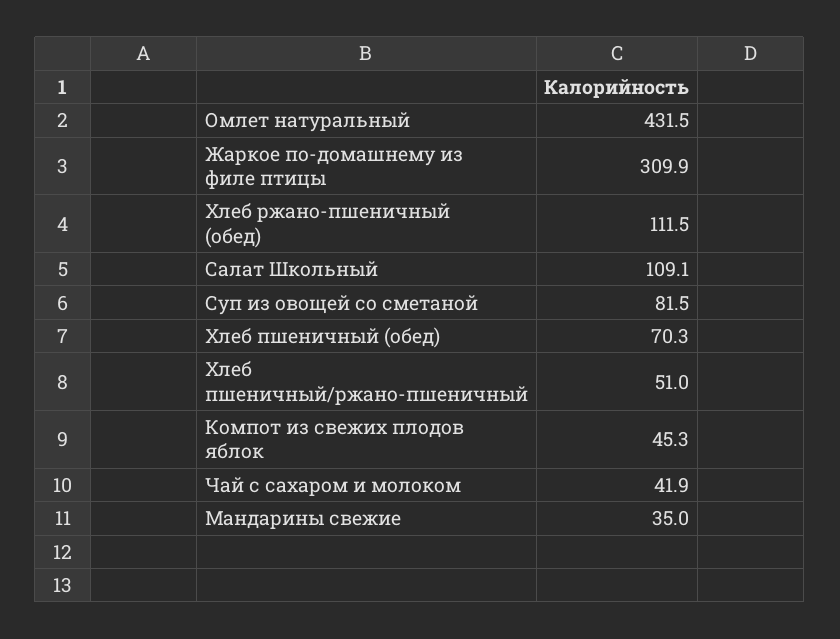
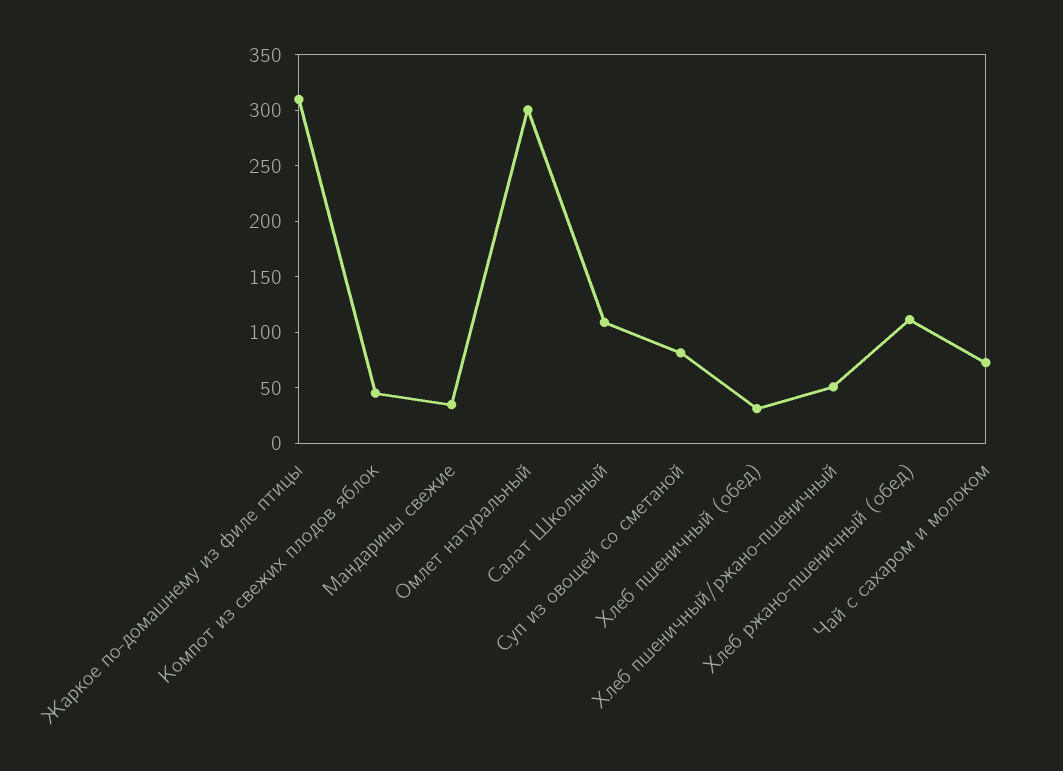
Омлет натуральный: 431.5 -> 300
Хлеб пшеничный (обед): 70.3 -> 30
Чай с сахаром и молоком: 41.9 -> 70

